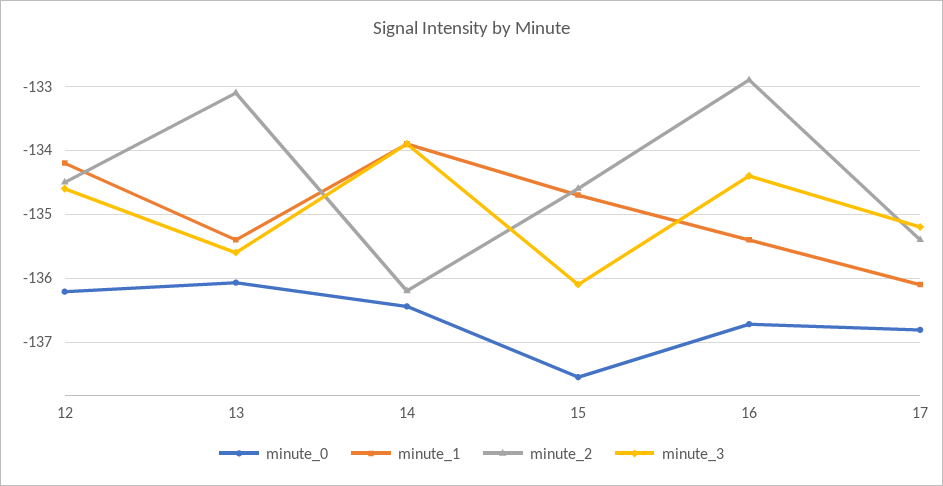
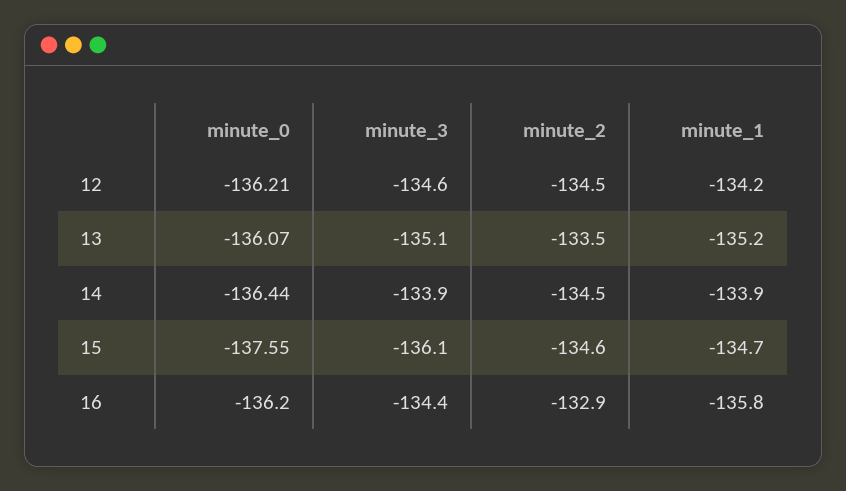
minute_1, 13: -135.4 -> -135.2
minute_2, 13: -133.1 -> -133.5
minute_3, 13: -135.6 -> -135.1
minute_2, 14: -136.2 -> -134.5
minute_0, 16: -136.7 -> -136.2
minute_1, 16: -135.4 -> -135.8
minute_0, 17: -136.8 -> none
minute_1, 17: -136.1 -> none
minute_2, 17: -135.4 -> none
minute_3, 17: -135.2 -> none

